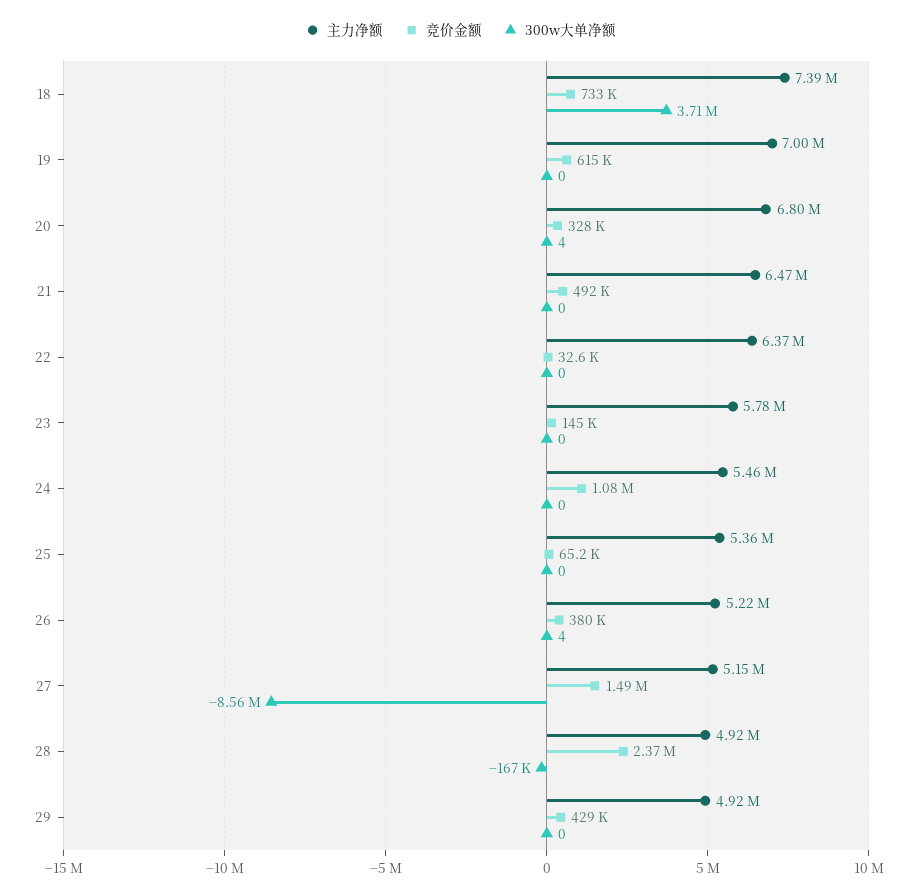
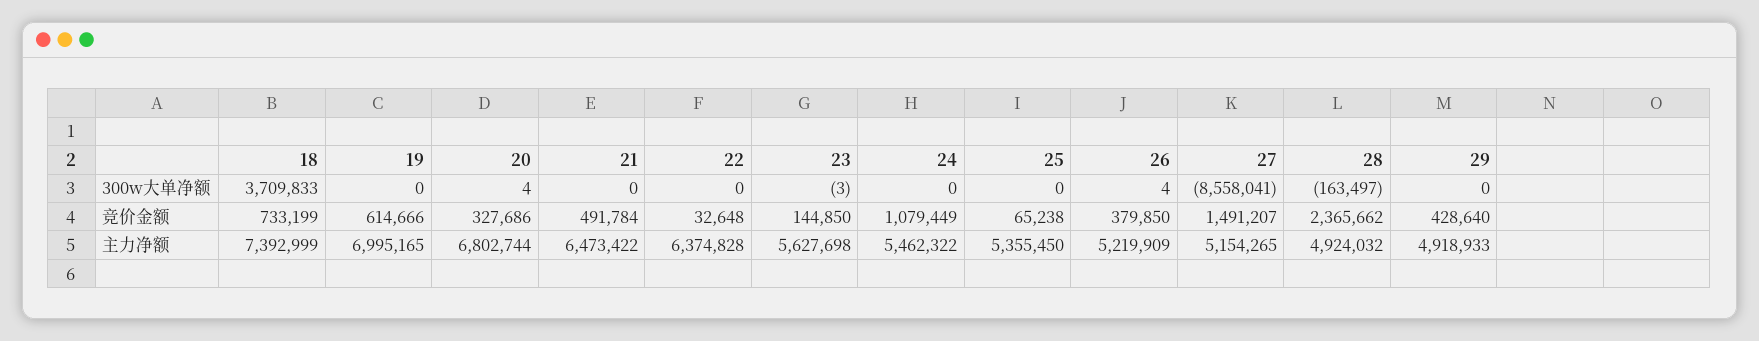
主力净额, 23: 5780000 -> 5627698
300w大单净额, 23: 0 -> -3
300w大单净额, 28: -167000 -> -163497

